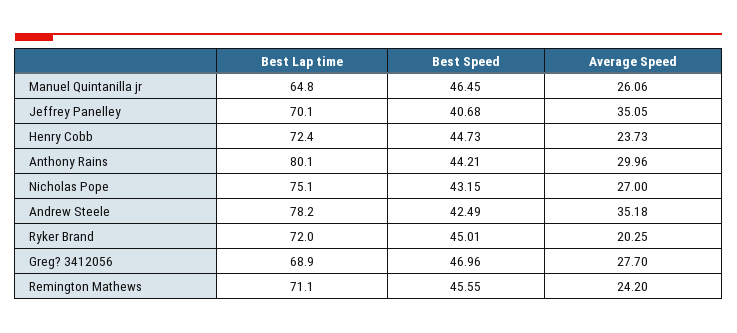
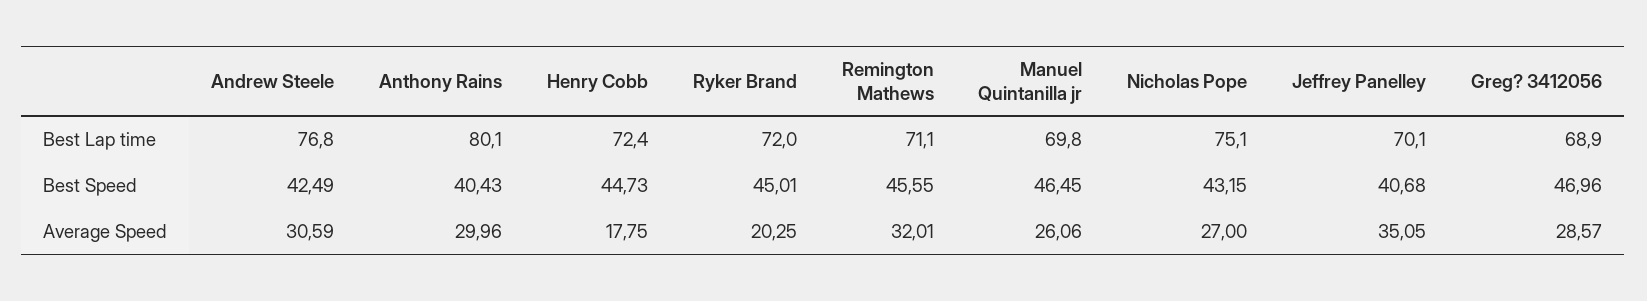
Best Lap time, Manuel Quintanilla jr: 64.8 -> 69.8
Average Speed, Henry Cobb: 23.73 -> 17.75
Best Speed, Anthony Rains: 44.21 -> 40.43
Best Lap time, Andrew Steele: 78.2 -> 76.8
Average Speed, Andrew Steele: 35.18 -> 30.59
Average Speed, Greg? 3412056: 27.7 -> 28.57
Average Speed, Remington Mathews: 24.2 -> 32.01

